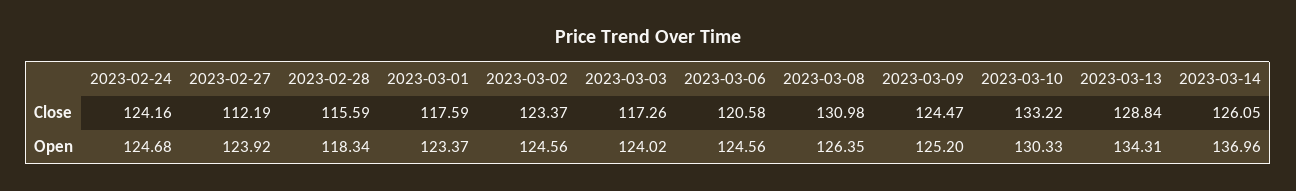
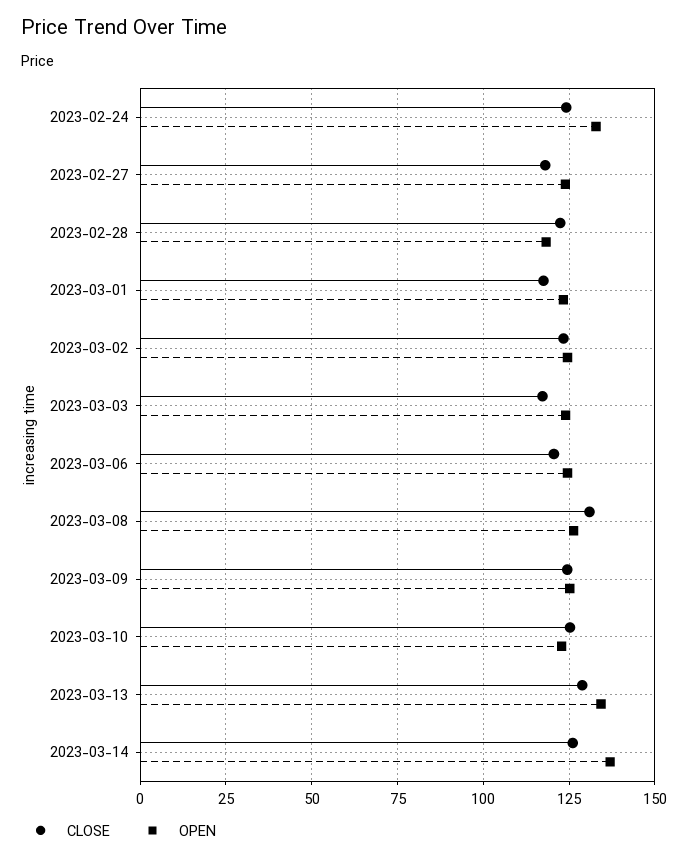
Close, 2023-02-27: 112.19 -> 117.5
Close, 2023-02-28: 115.59 -> 122.5
Close, 2023-03-10: 133.22 -> 125
Open, 2023-02-24: 124.68 -> 132.5
Open, 2023-03-10: 130.33 -> 122.5

